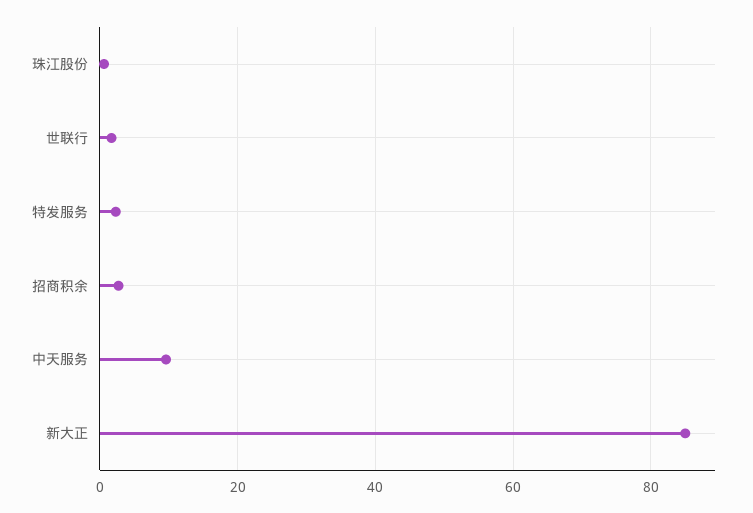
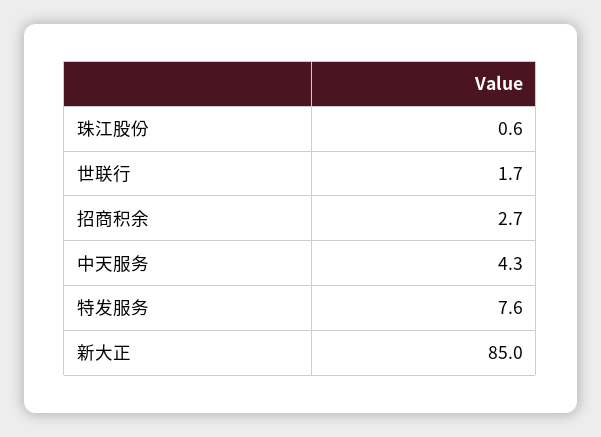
特发服务: 2 -> 7.6
中天服务: 10 -> 4.3

